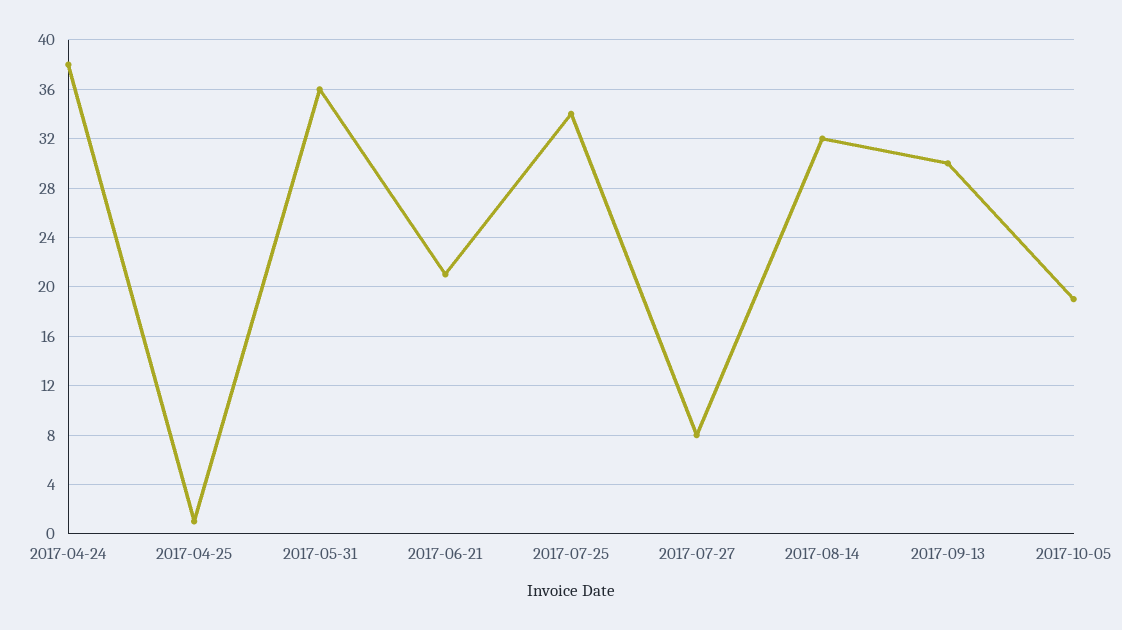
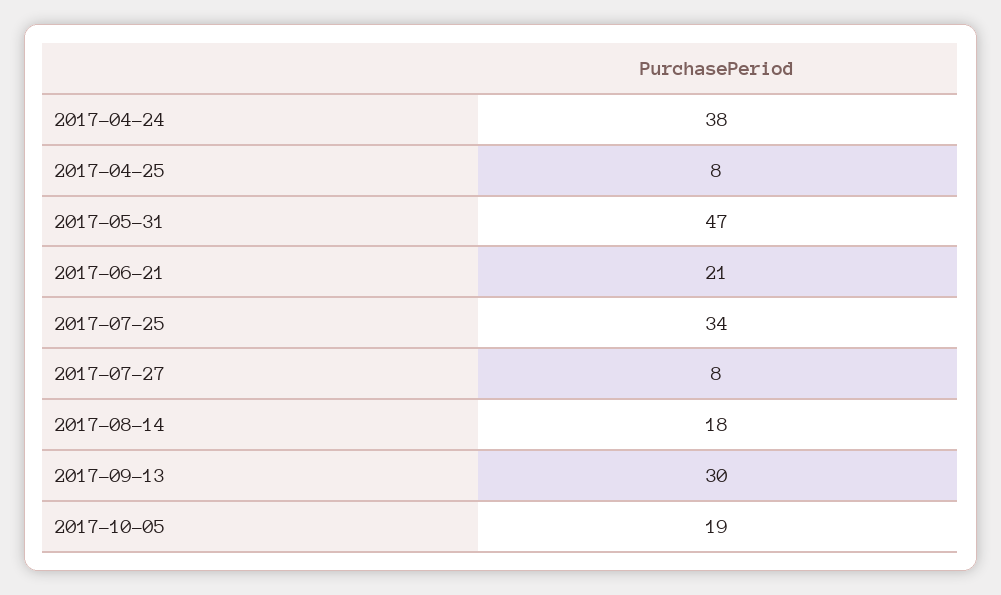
2017-04-25: 1 -> 8
2017-05-31: 36 -> 47
2017-08-14: 32 -> 18

